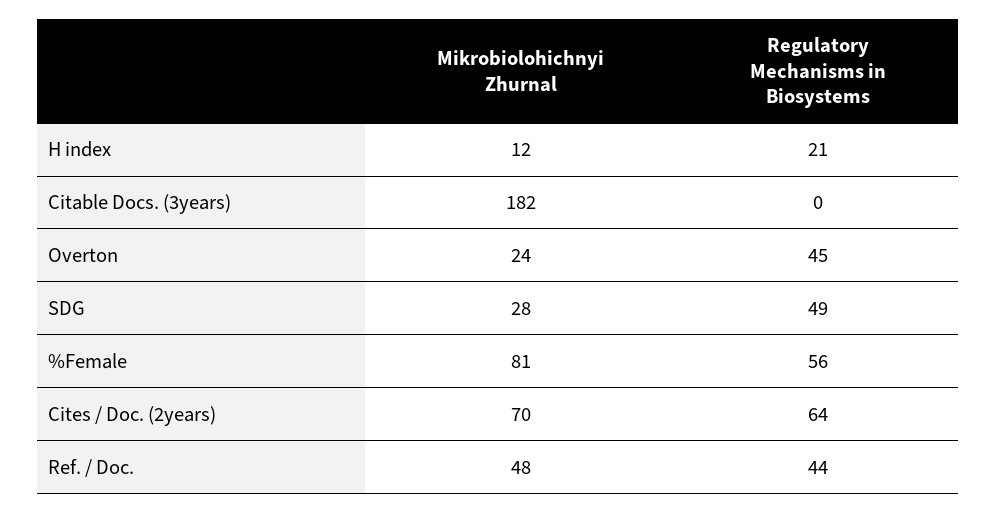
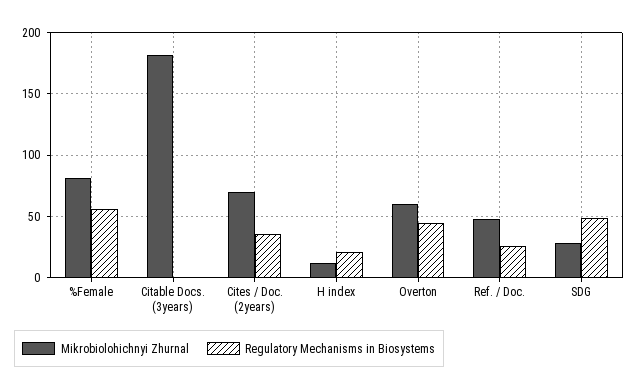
Mikrobiolohichnyi Zhurnal, Overton: 24 -> 60
Regulatory Mechanisms in Biosystems, Cites / Doc. (2years): 64 -> 35
Regulatory Mechanisms in Biosystems, Ref. / Doc.: 44 -> 25

